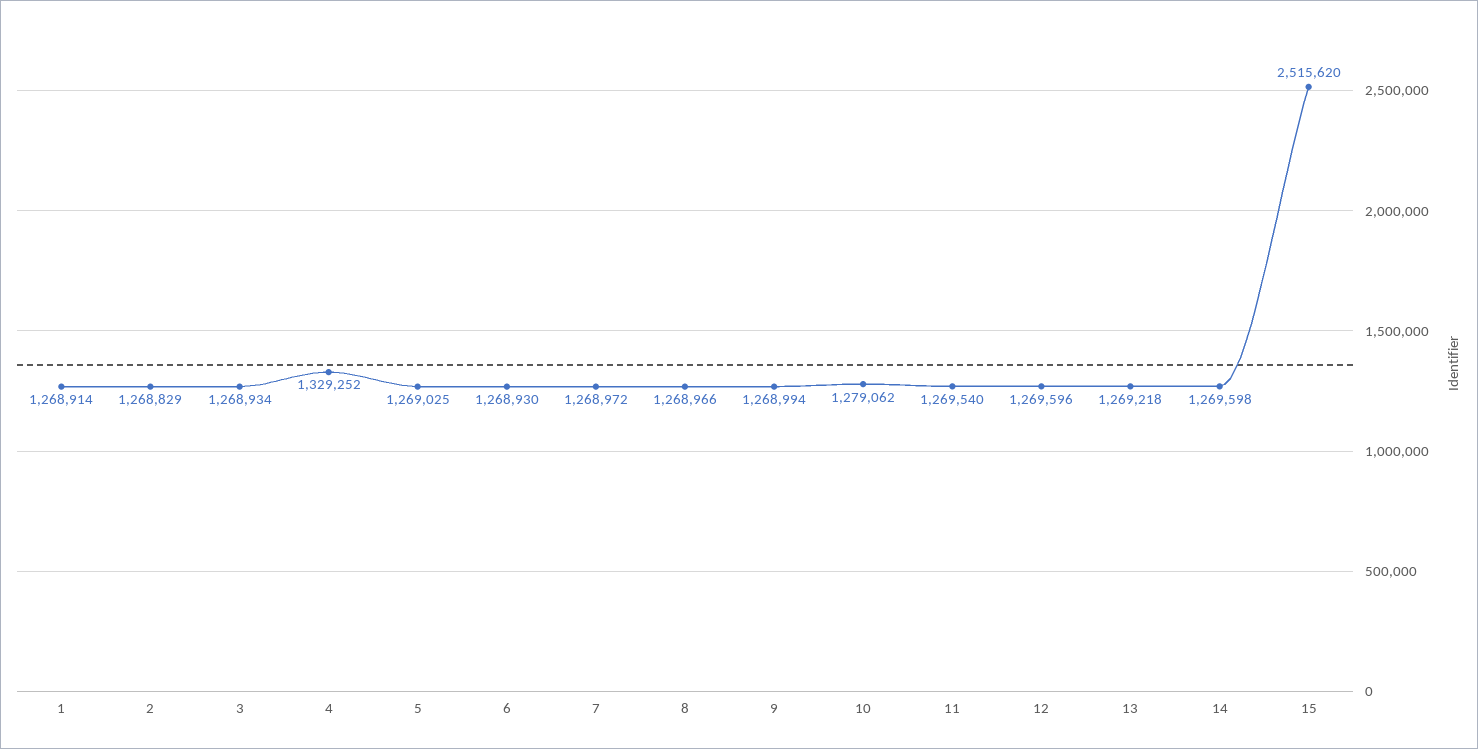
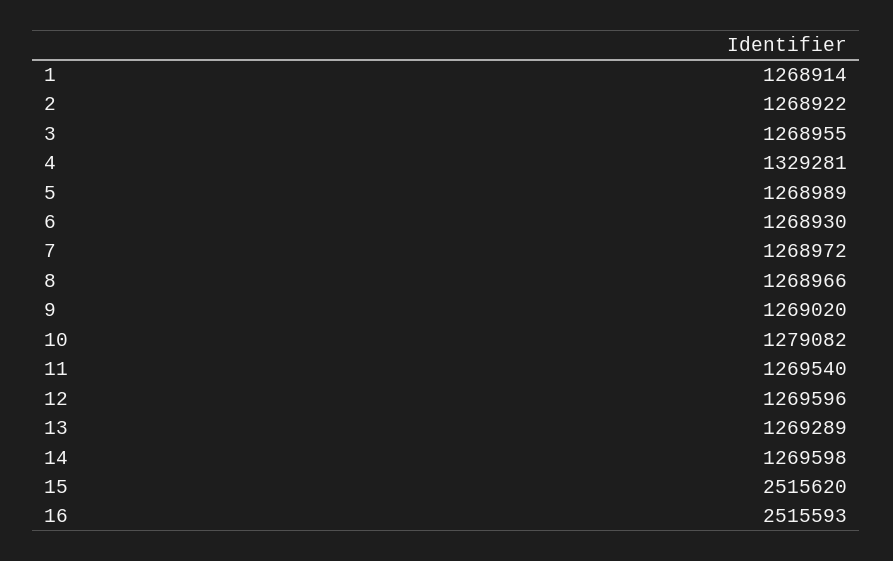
2: 1268829 -> 1268922
3: 1268934 -> 1268955
4: 1329252 -> 1329281
5: 1269025 -> 1268989
9: 1268994 -> 1269020
10: 1279062 -> 1279082
13: 1269218 -> 1269289
16: none -> 2515593

